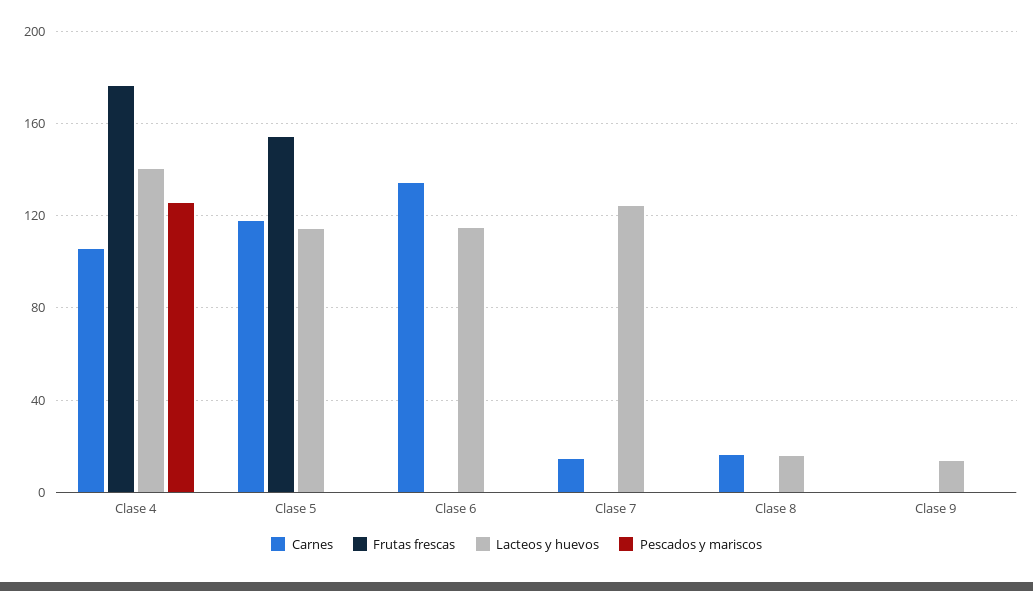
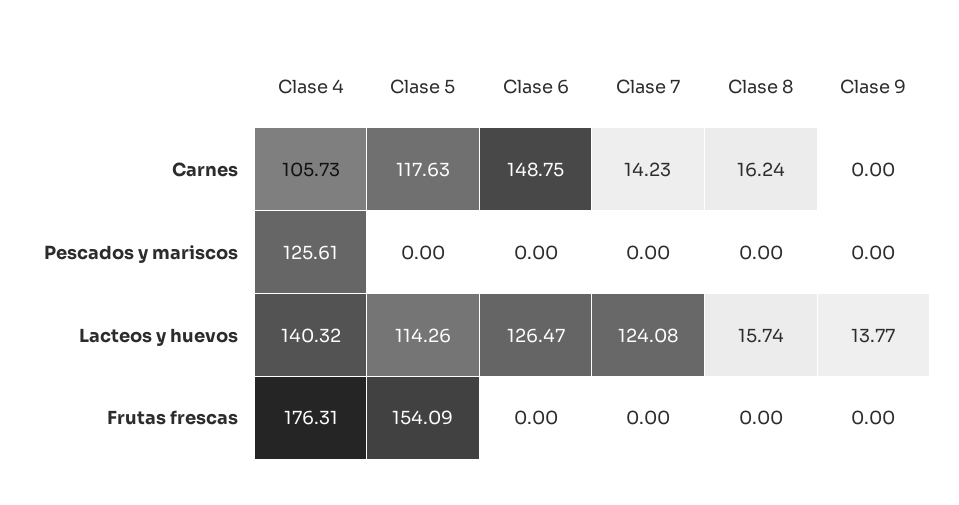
Carnes, Clase 6: 135 -> 148.75
Lacteos y huevos, Clase 6: 115 -> 126.47

